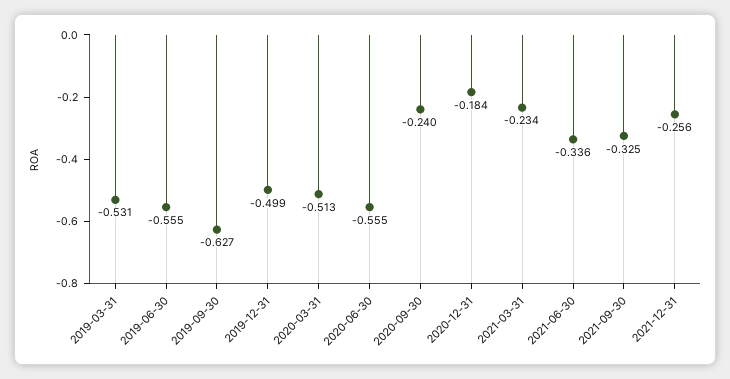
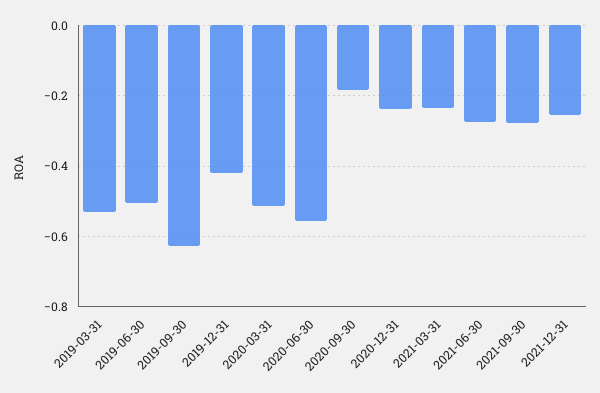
2019-06-30: -0.555 -> -0.5
2019-12-31: -0.499 -> -0.42
2020-09-30: -0.24 -> -0.18
2020-12-31: -0.184 -> -0.24
2021-06-30: -0.336 -> -0.28
2021-09-30: -0.325 -> -0.28

